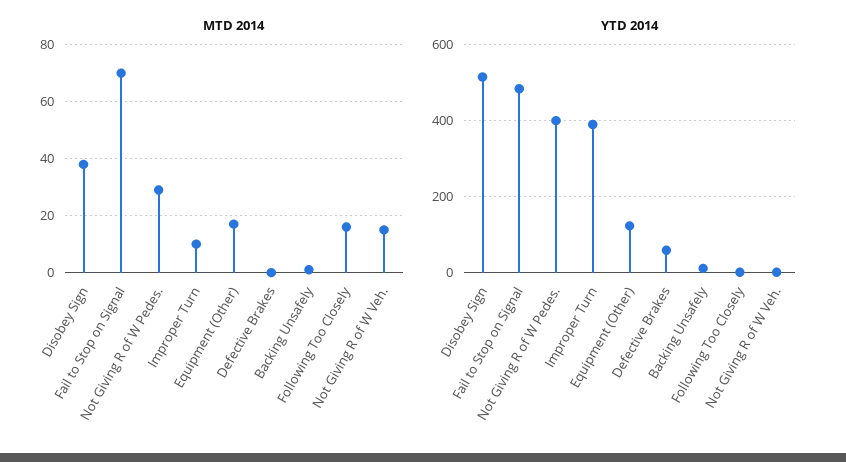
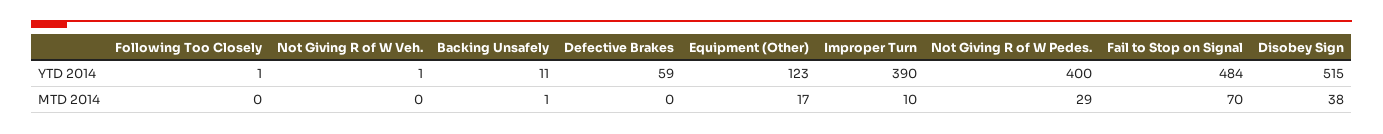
MTD 2014, Following Too Closely: 15 -> 0
MTD 2014, Not Giving R of W Veh.: 15 -> 0

